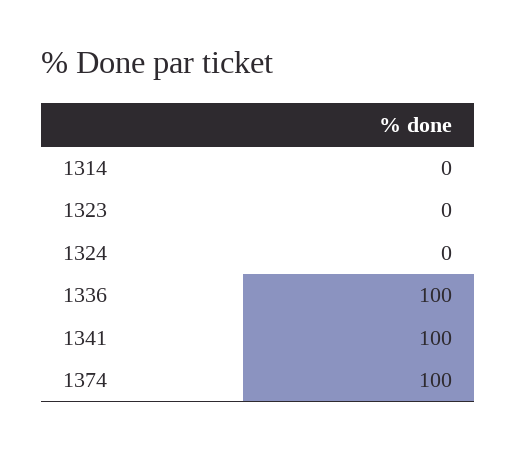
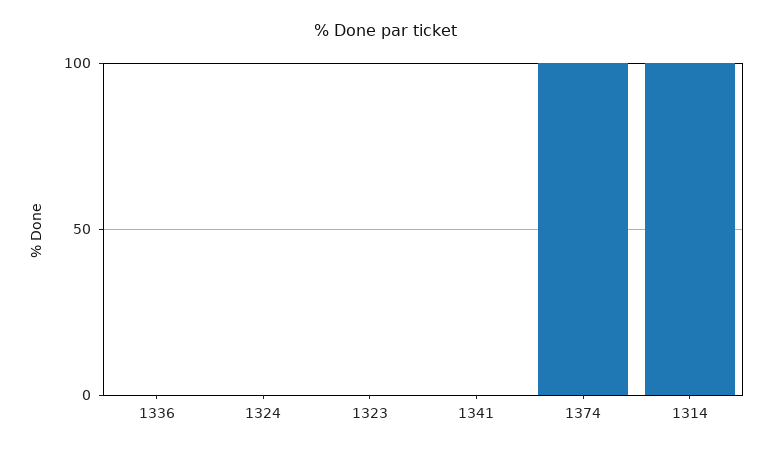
1314: 0 -> 100
1336: 100 -> 0
1341: 100 -> 0

